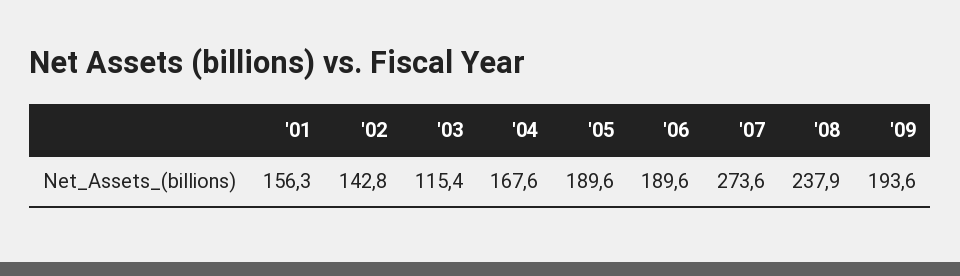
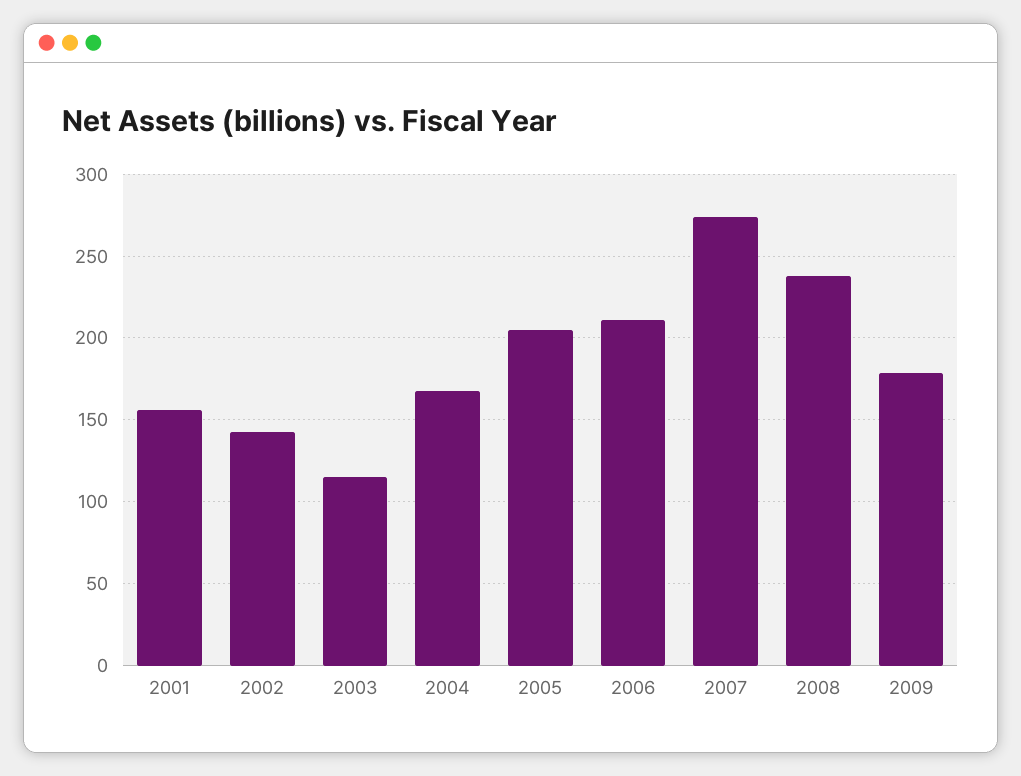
'05: 189.6 -> 205
'06: 189.6 -> 210
'09: 193.6 -> 180

